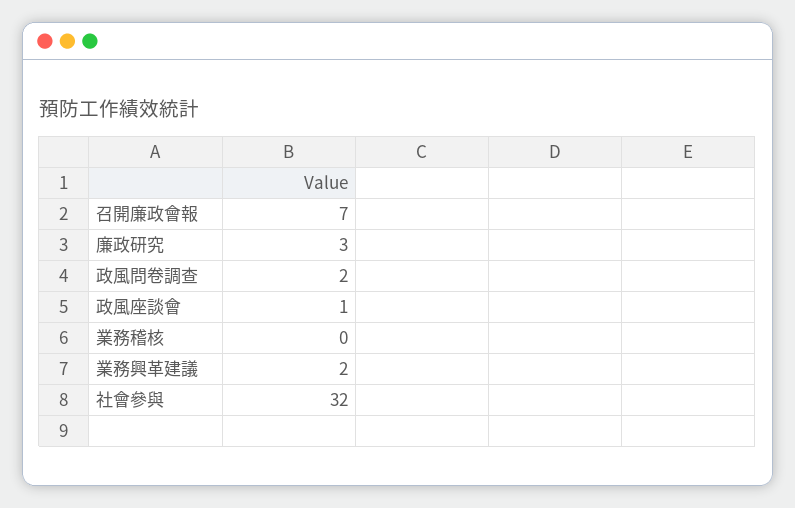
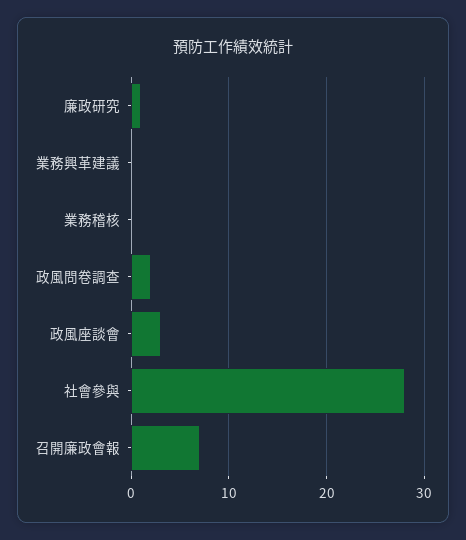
廉政研究: 3 -> 1
政風座談會: 1 -> 3
業務興革建議: 2 -> 0
社會參與: 32 -> 28

